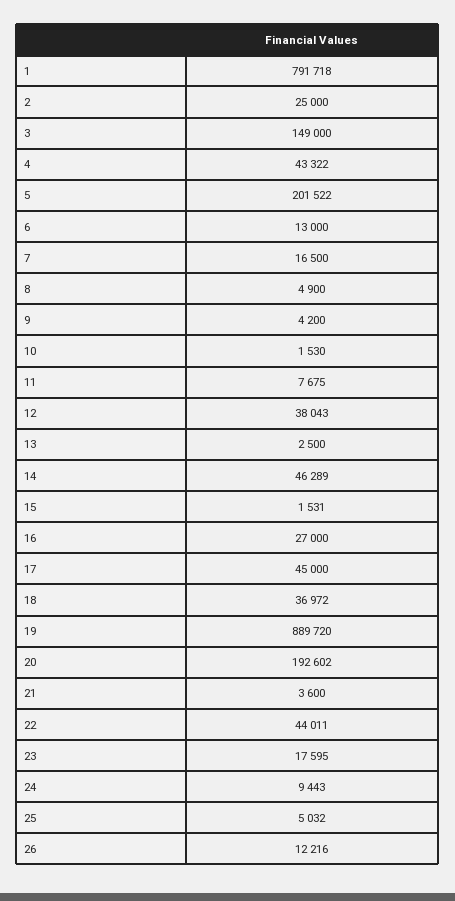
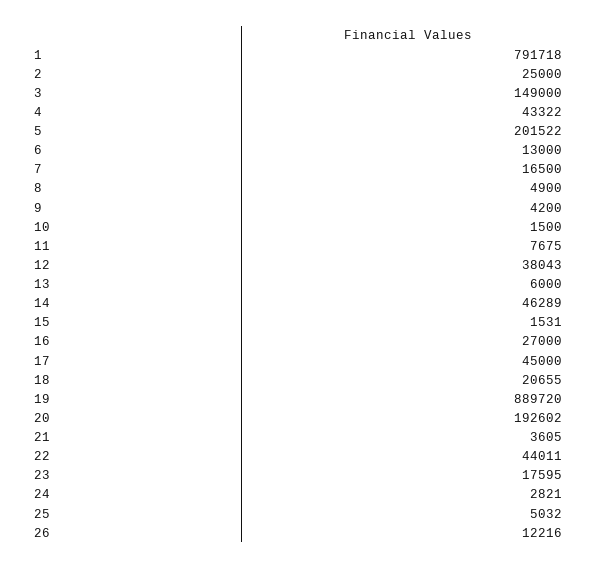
10: 1530 -> 1500
13: 2500 -> 6000
18: 36972 -> 20655
21: 3600 -> 3605
24: 9443 -> 2821

